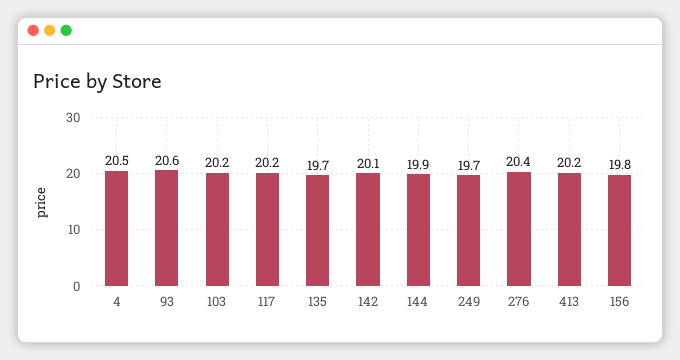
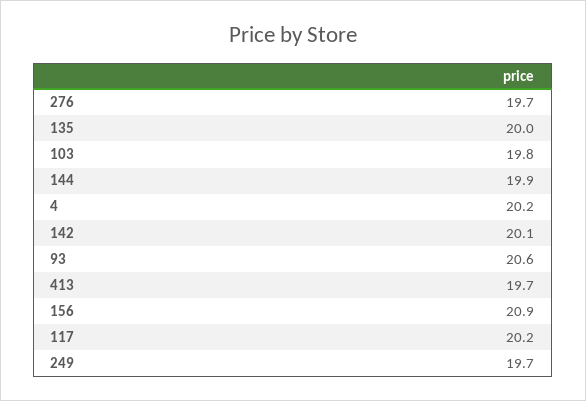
4: 20.5 -> 20.2
103: 20.2 -> 19.8
135: 19.7 -> 20
276: 20.4 -> 19.7
413: 20.2 -> 19.7
156: 19.8 -> 20.9

